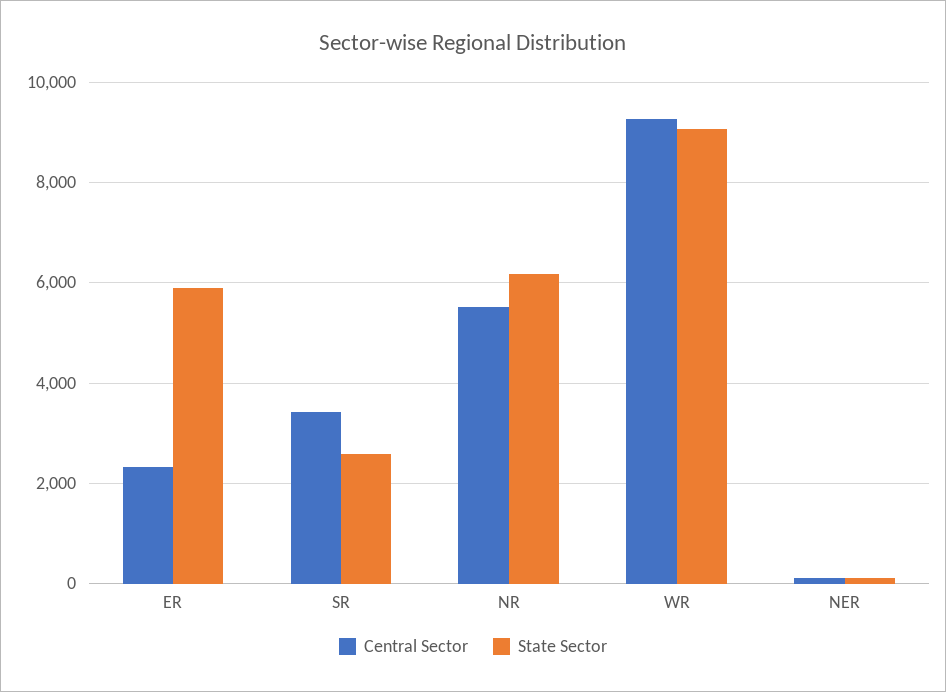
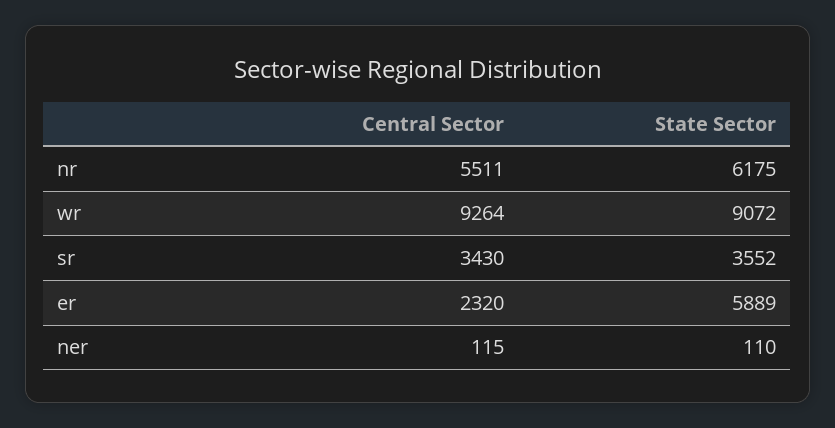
State Sector, SR: 2600 -> 3552

